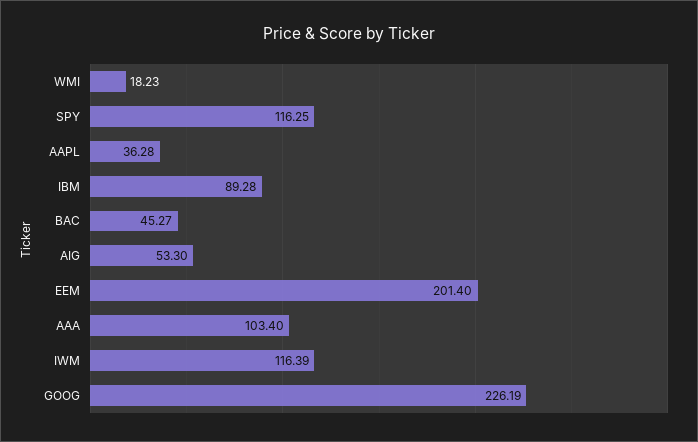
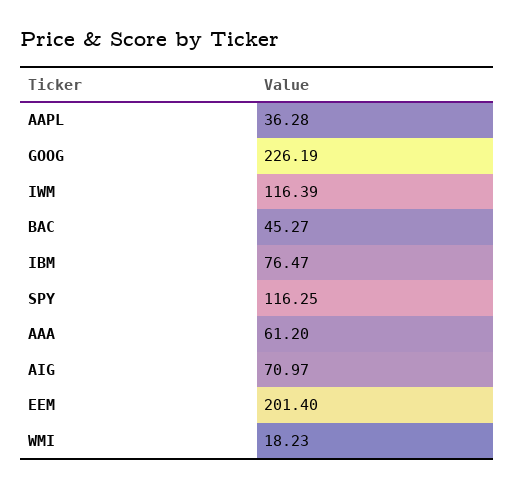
IBM: 89.28 -> 76.47
AIG: 53.3 -> 70.97
AAA: 103.4 -> 61.2

